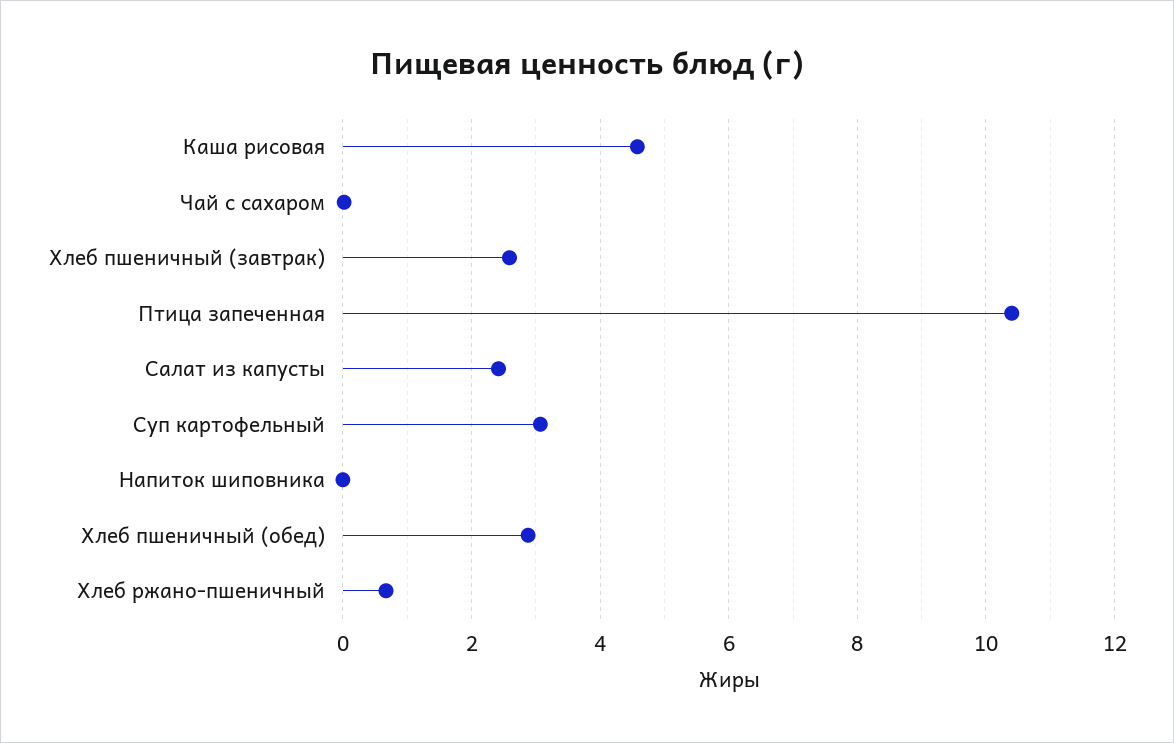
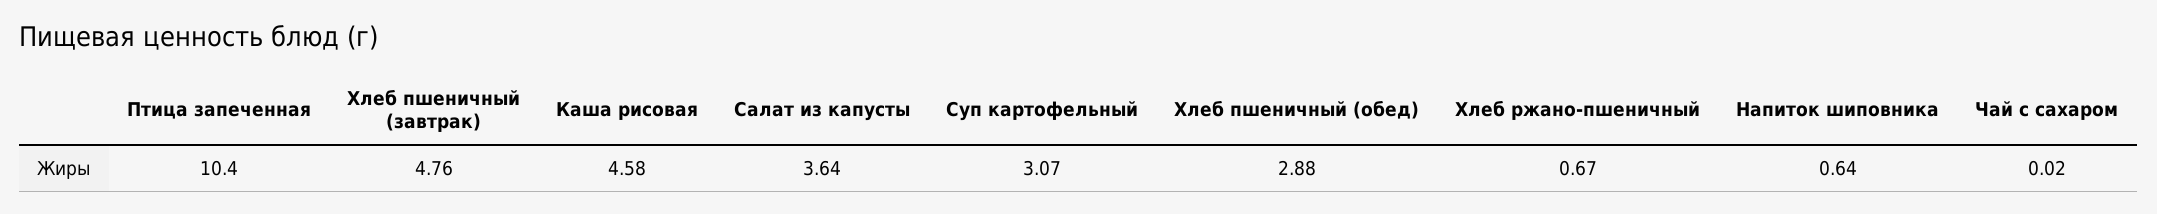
Хлеб пшеничный (завтрак): 2.6 -> 4.76
Салат из капусты: 2.4 -> 3.64
Напиток шиповника: 0 -> 0.64

